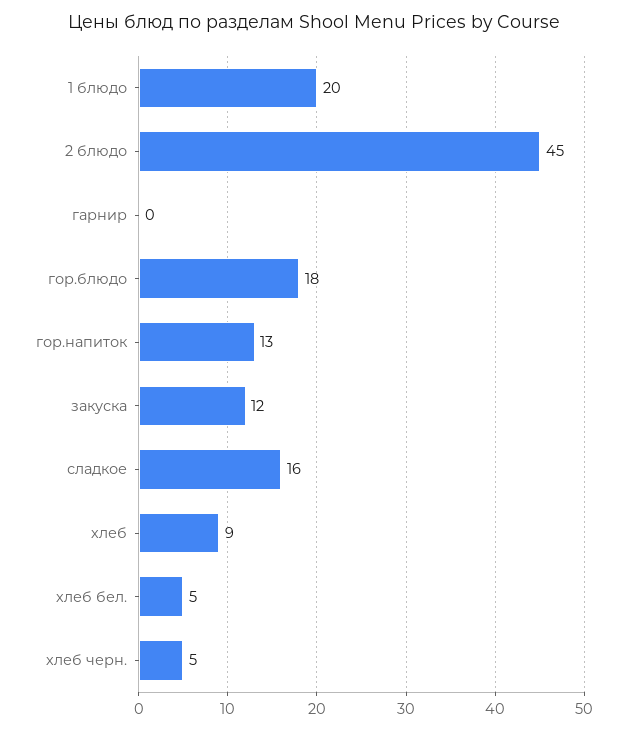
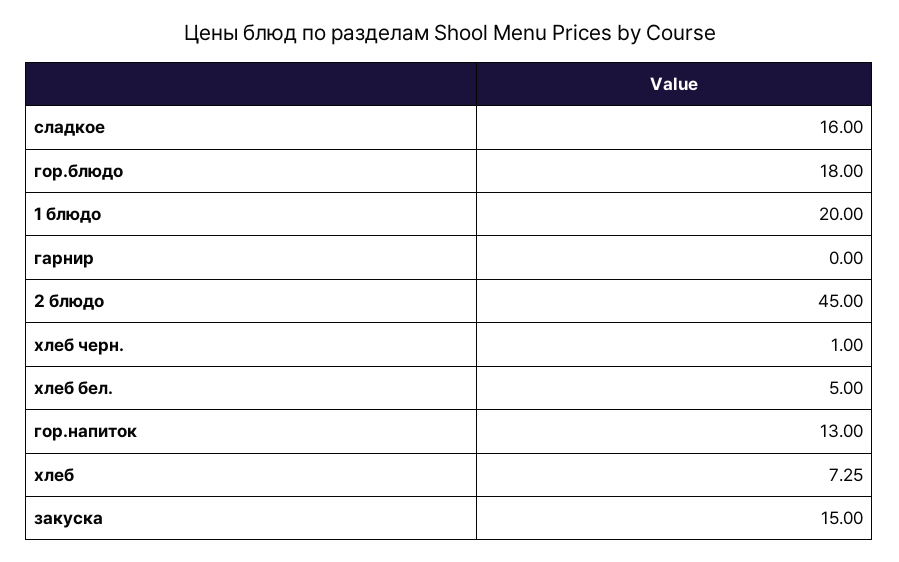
закуска: 12 -> 15
хлеб: 9 -> 7.25
хлеб черн.: 5 -> 1

